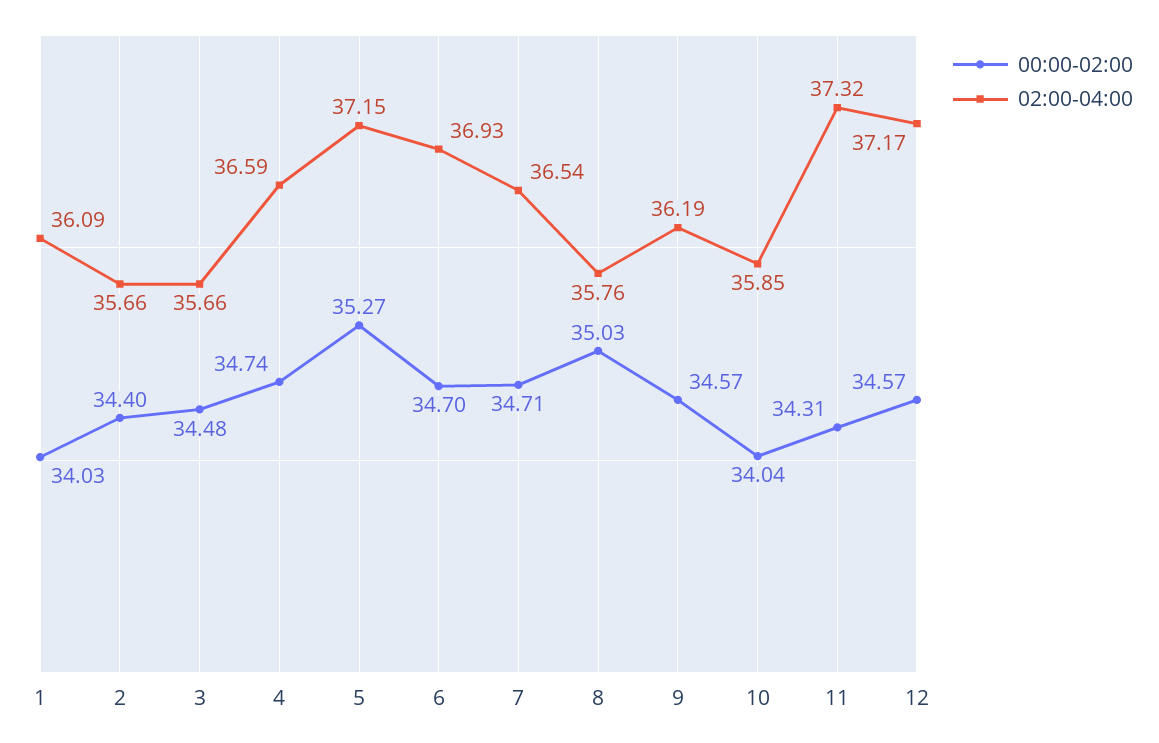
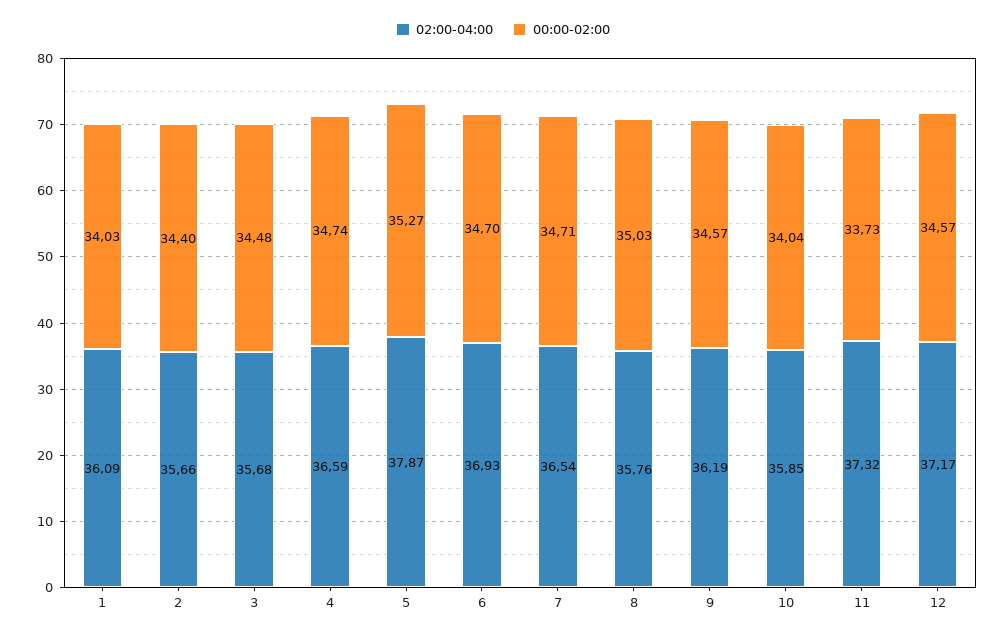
02:00-04:00, 3: 35.66 -> 35.68
02:00-04:00, 5: 37.15 -> 37.87
00:00-02:00, 11: 34.31 -> 33.73

